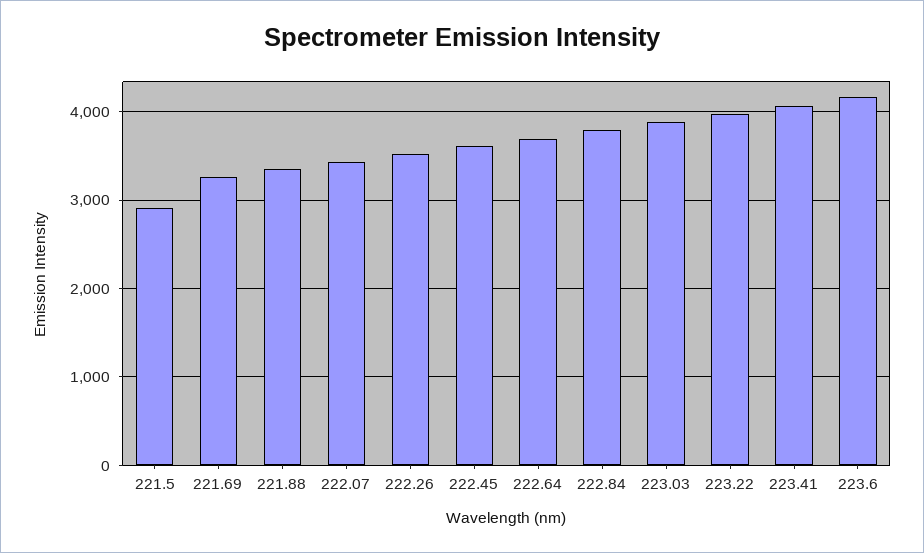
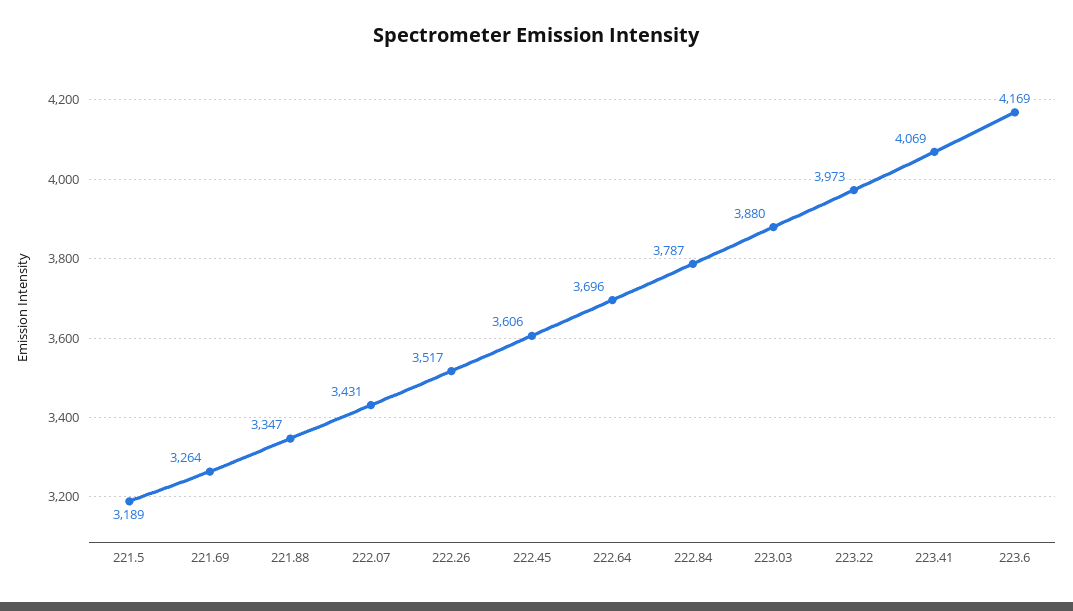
221.5: 2900 -> 3189

